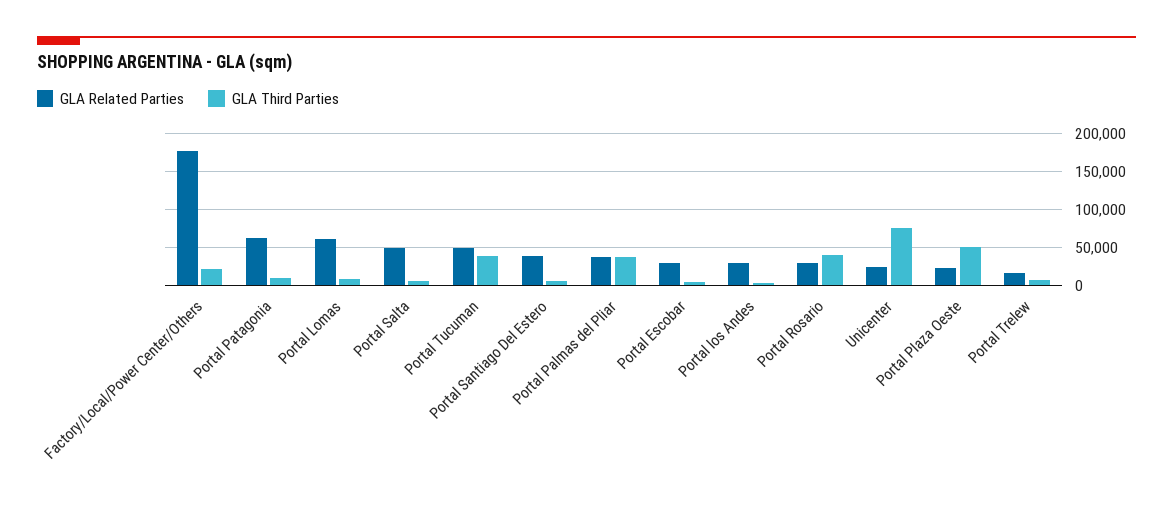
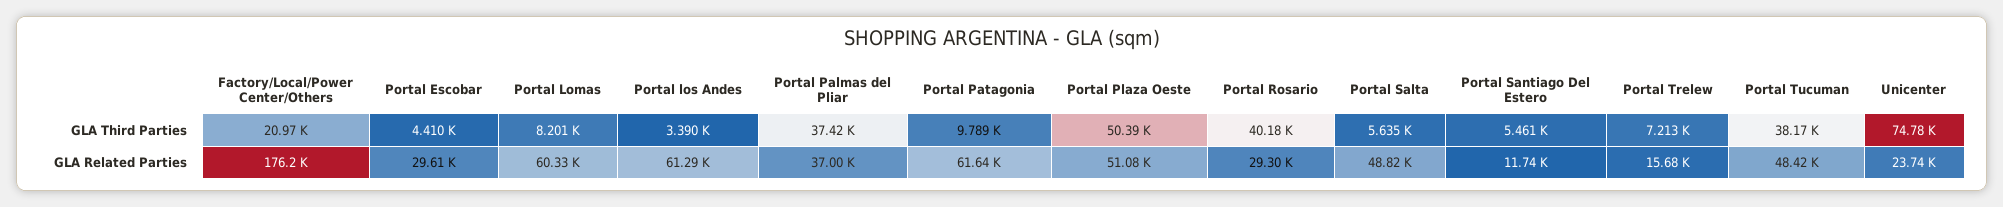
GLA Related Parties, Portal Santiago Del Estero: 40000 -> 11740
GLA Related Parties, Portal los Andes: 30000 -> 61290
GLA Related Parties, Portal Plaza Oeste: 20000 -> 51080

